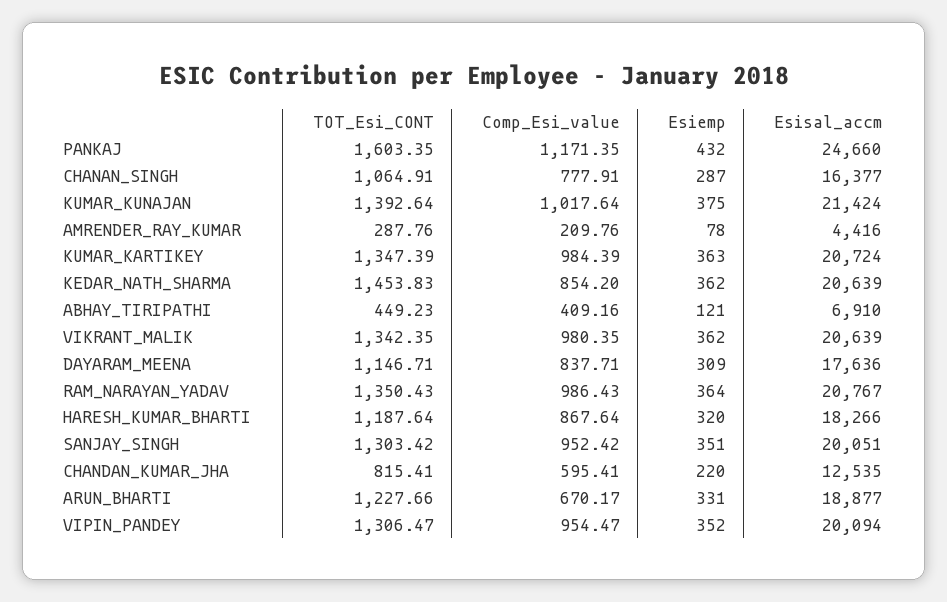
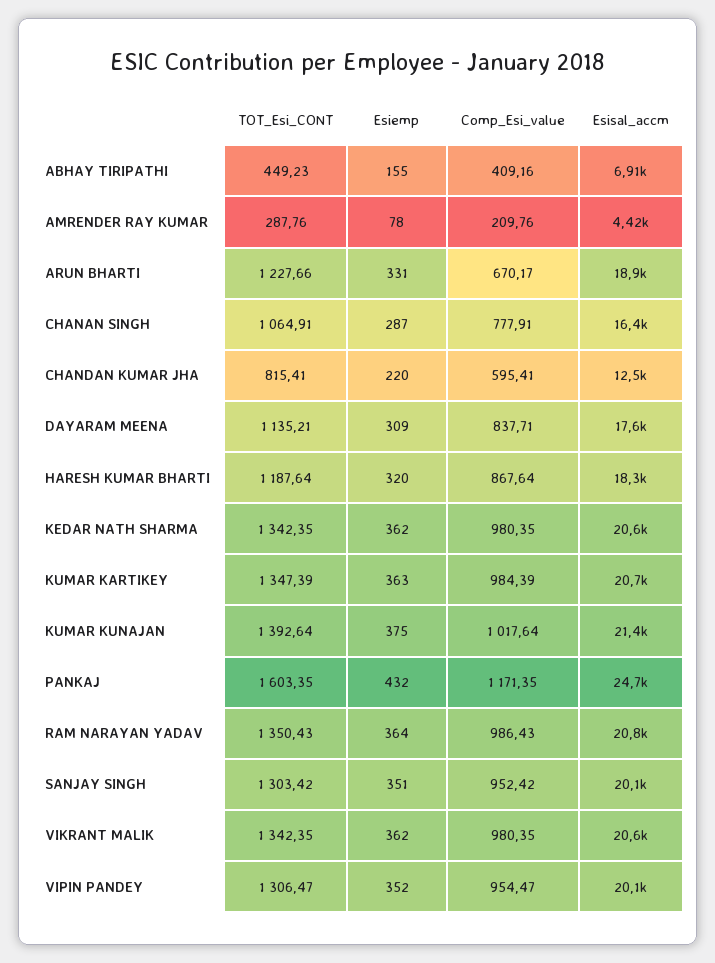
TOT_Esi_CONT, KEDAR_NATH_SHARMA: 1453.83 -> 1342.35
Comp_Esi_value, KEDAR_NATH_SHARMA: 854.2 -> 980.35
Esiemp, ABHAY_TIRIPATHI: 121 -> 155
TOT_Esi_CONT, DAYARAM_MEENA: 1146.71 -> 1135.21

